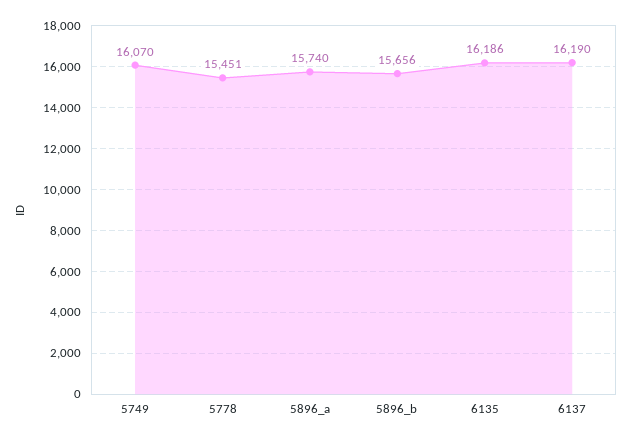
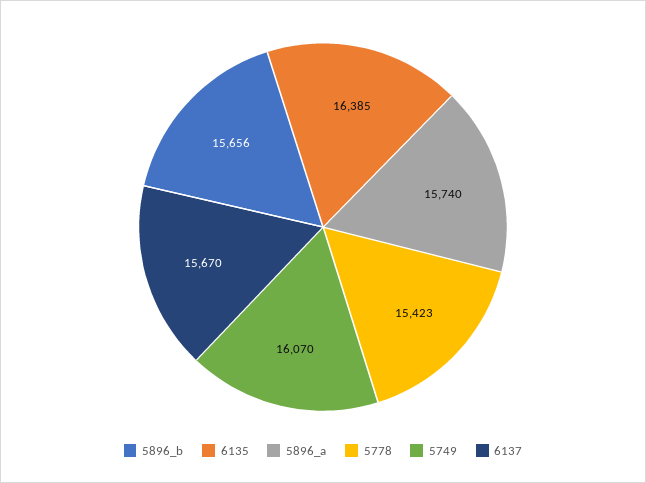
5778: 15451 -> 15423
6135: 16186 -> 16385
6137: 16190 -> 15670

